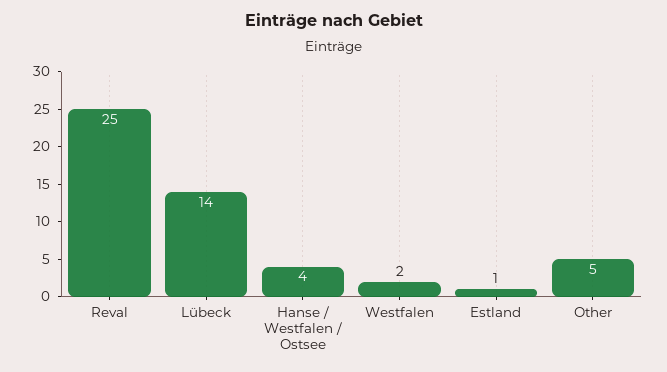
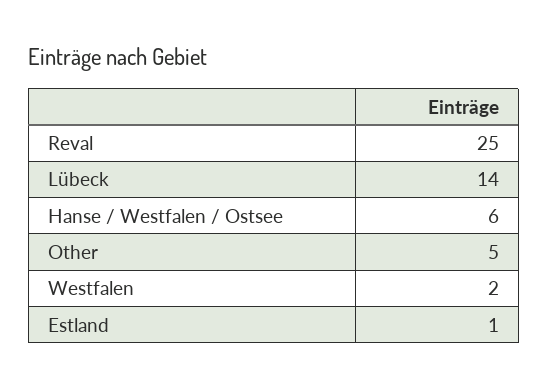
Hanse / Westfalen / Ostsee: 4 -> 6

